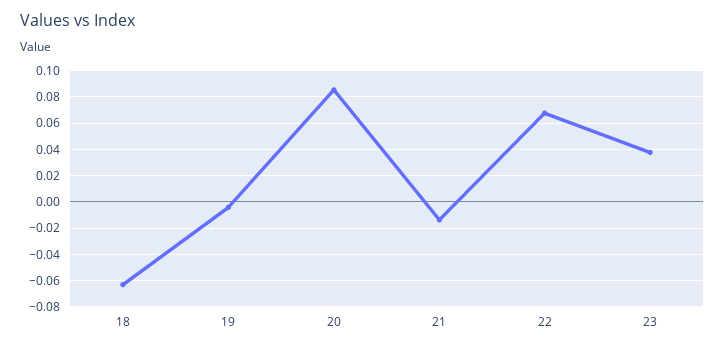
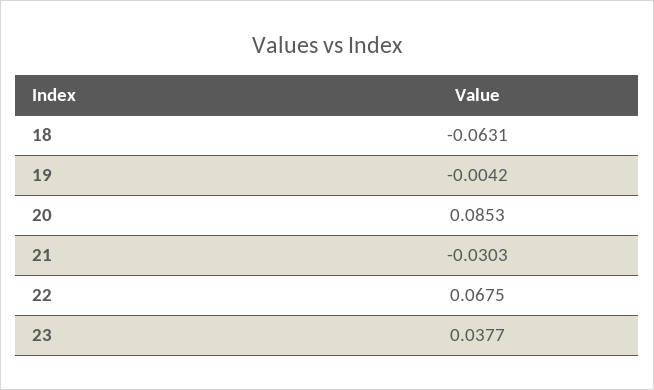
21: -0.015 -> -0.0303

